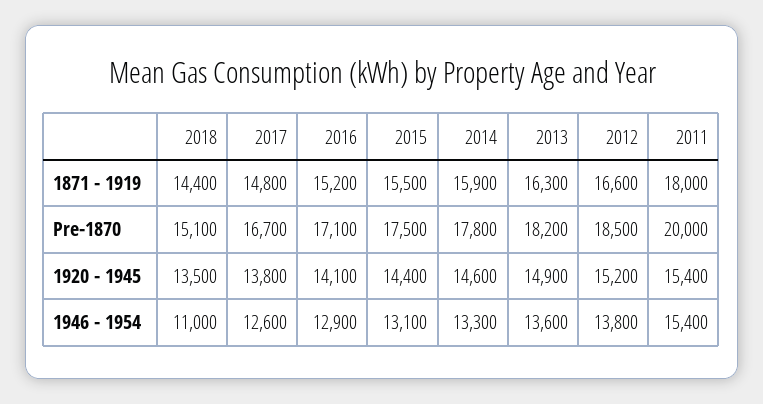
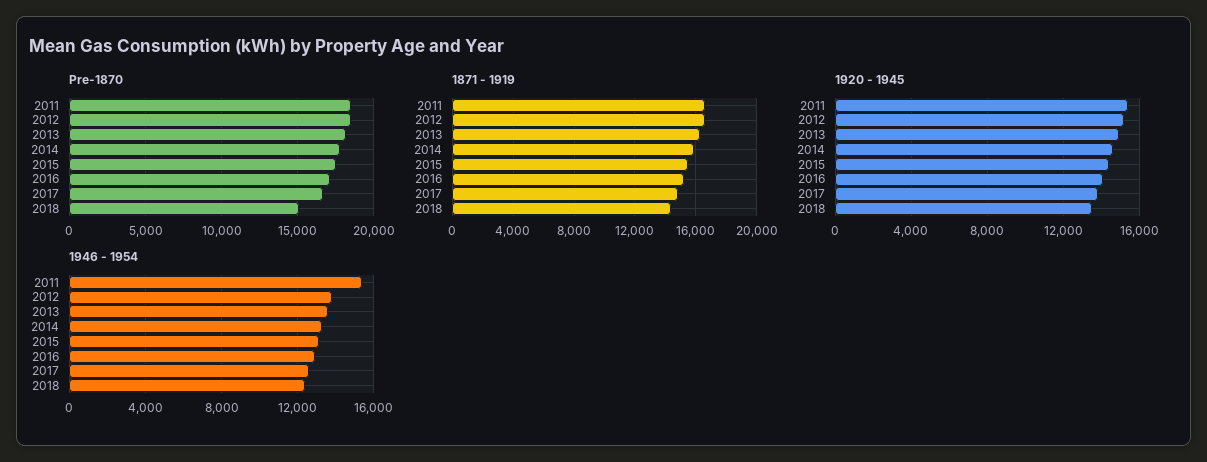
1871 - 1919, 2011: 18000 -> 16500
Pre-1870, 2011: 20000 -> 18500
1946 - 1954, 2018: 11000 -> 12500

